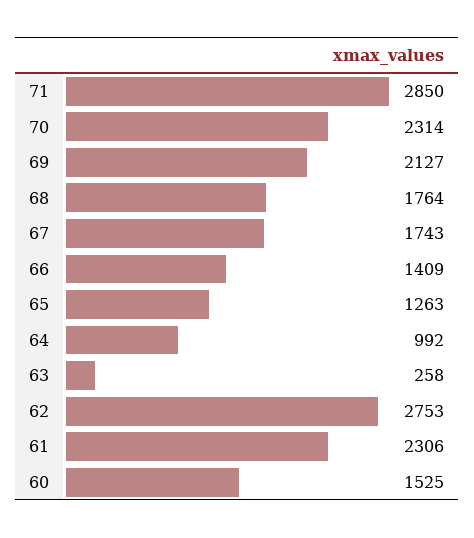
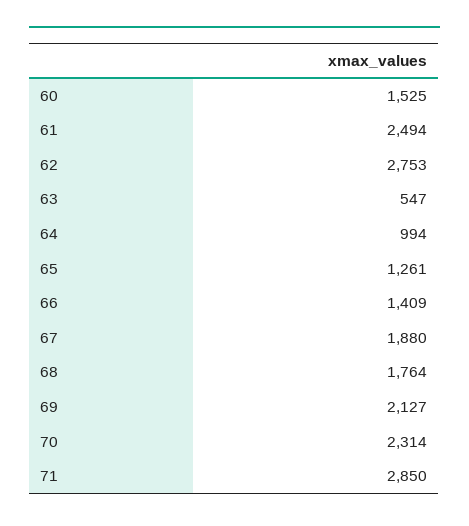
67: 1743 -> 1880
65: 1263 -> 1261
64: 992 -> 994
63: 258 -> 547
61: 2306 -> 2494

